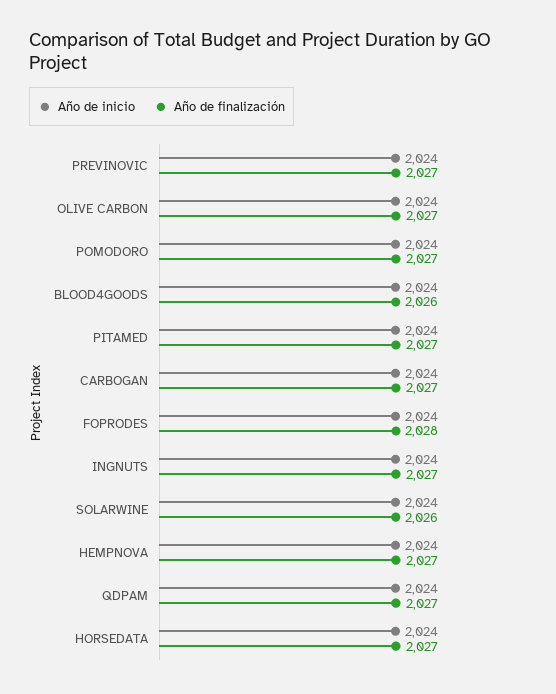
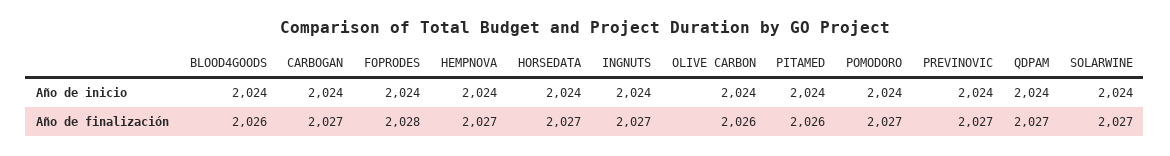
Año de finalización, OLIVE CARBON: 2027 -> 2026
Año de finalización, PITAMED: 2027 -> 2026
Año de finalización, SOLARWINE: 2026 -> 2027

